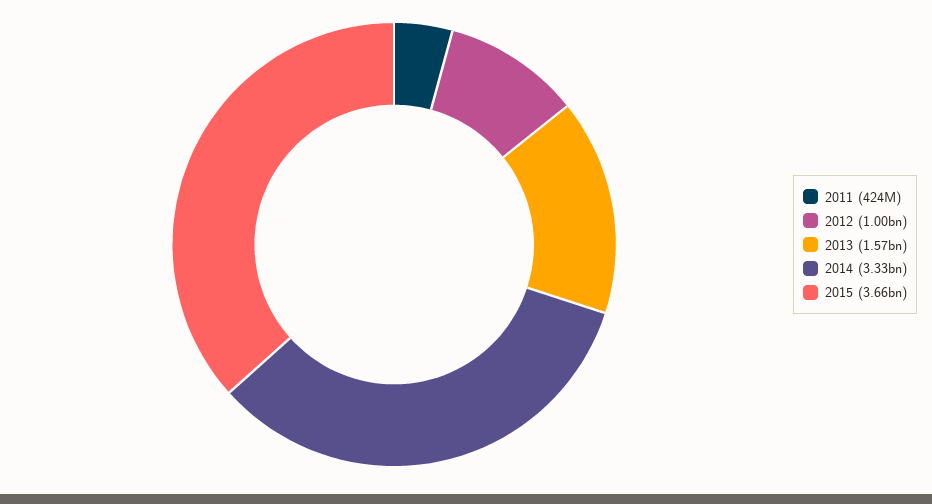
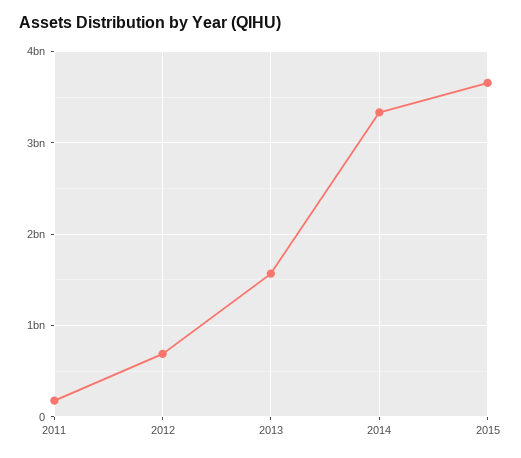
2011: 424000000 -> 200000000
2012: 1000000000 -> 700000000

